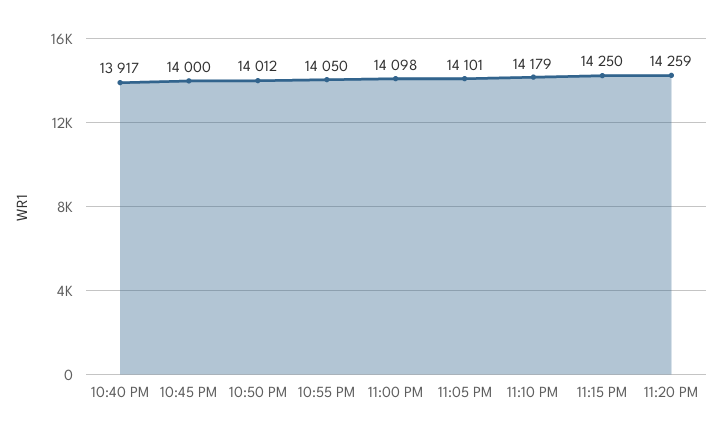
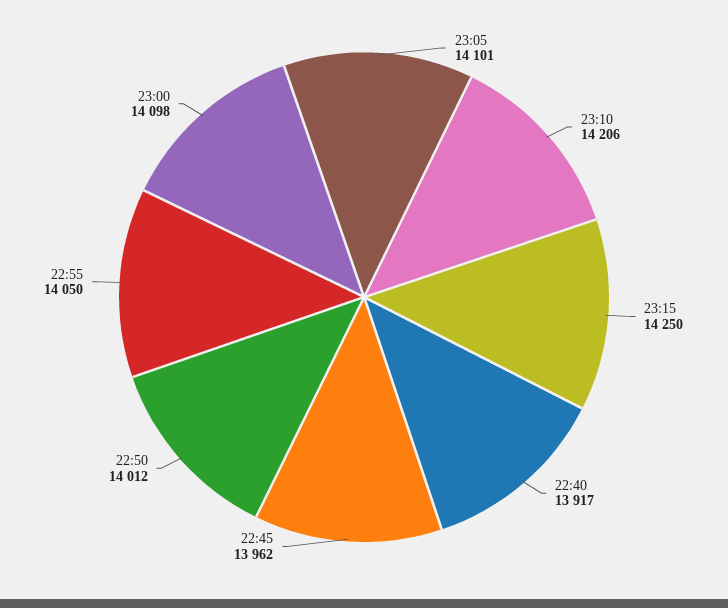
10:45 PM: 14000 -> 13962
11:10 PM: 14179 -> 14206
11:20 PM: 14259 -> none

